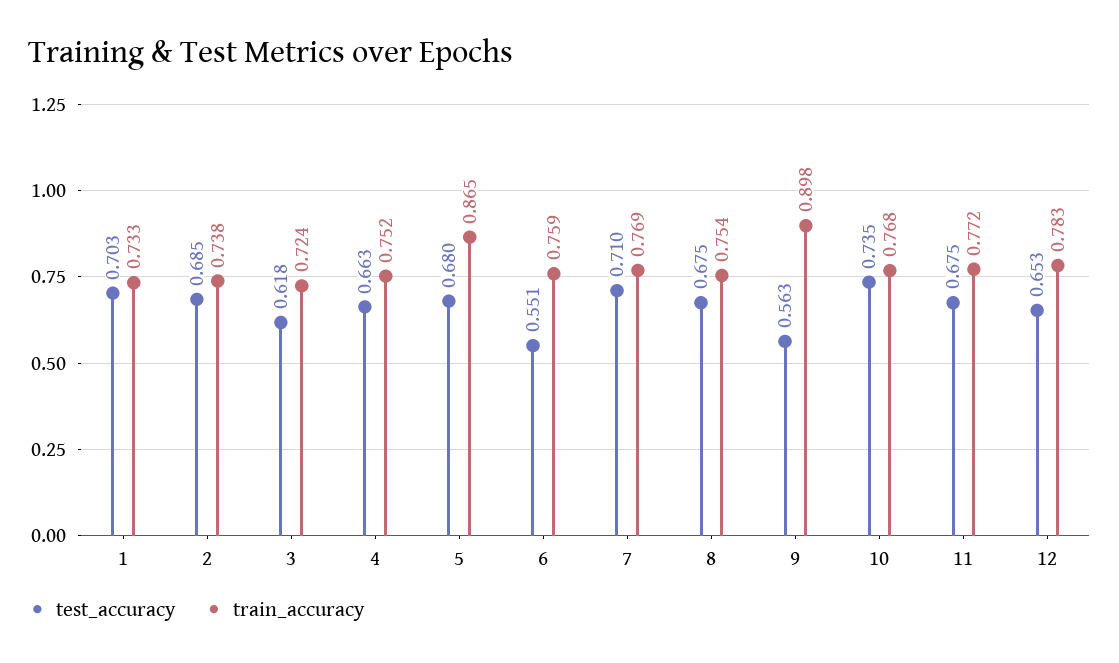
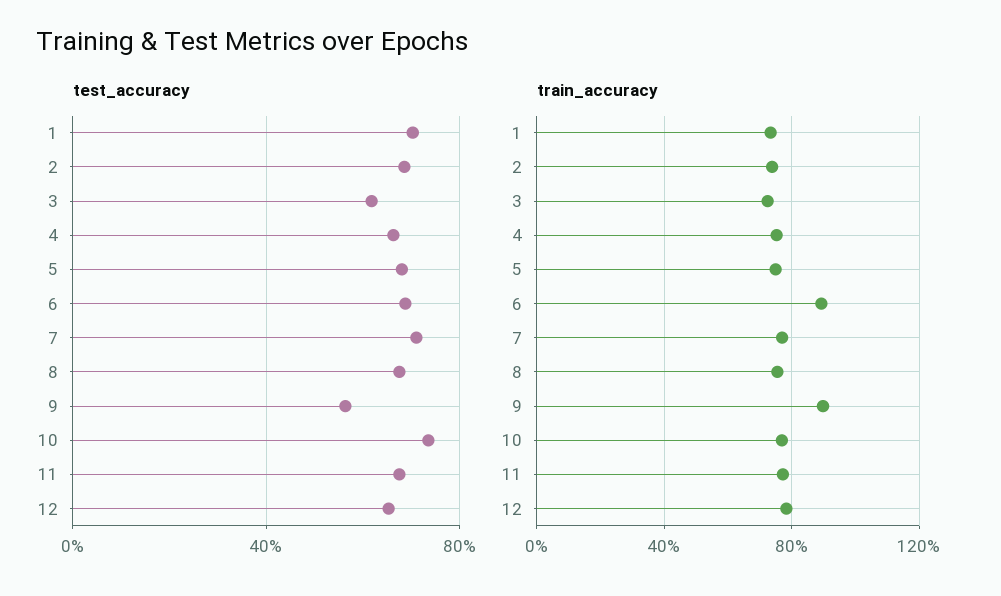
train_accuracy, 5: 0.865 -> 0.75
test_accuracy, 6: 0.551 -> 0.7
train_accuracy, 6: 0.759 -> 0.9

